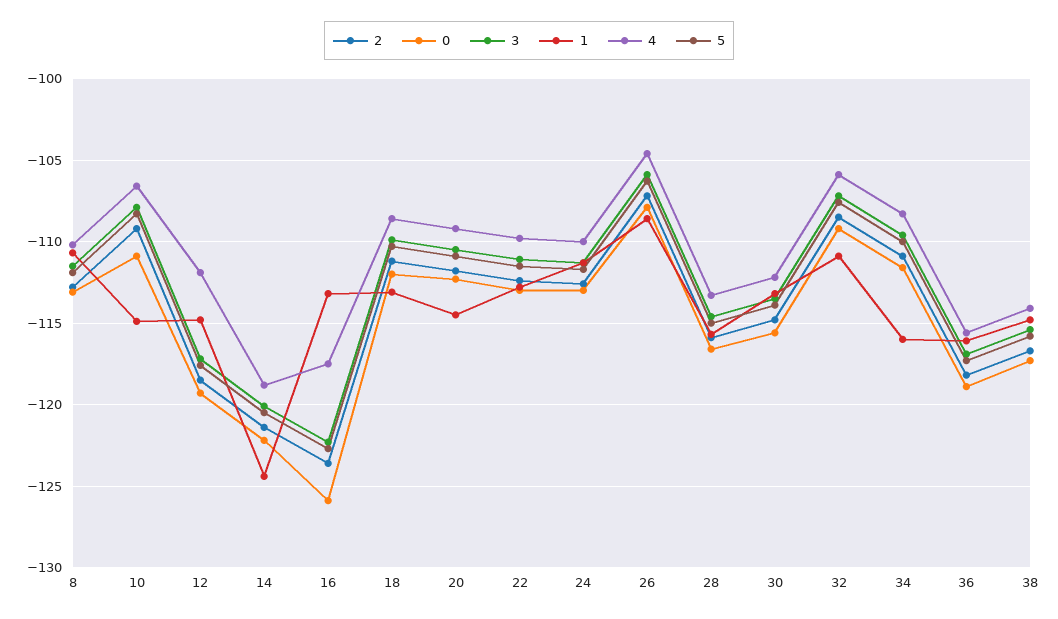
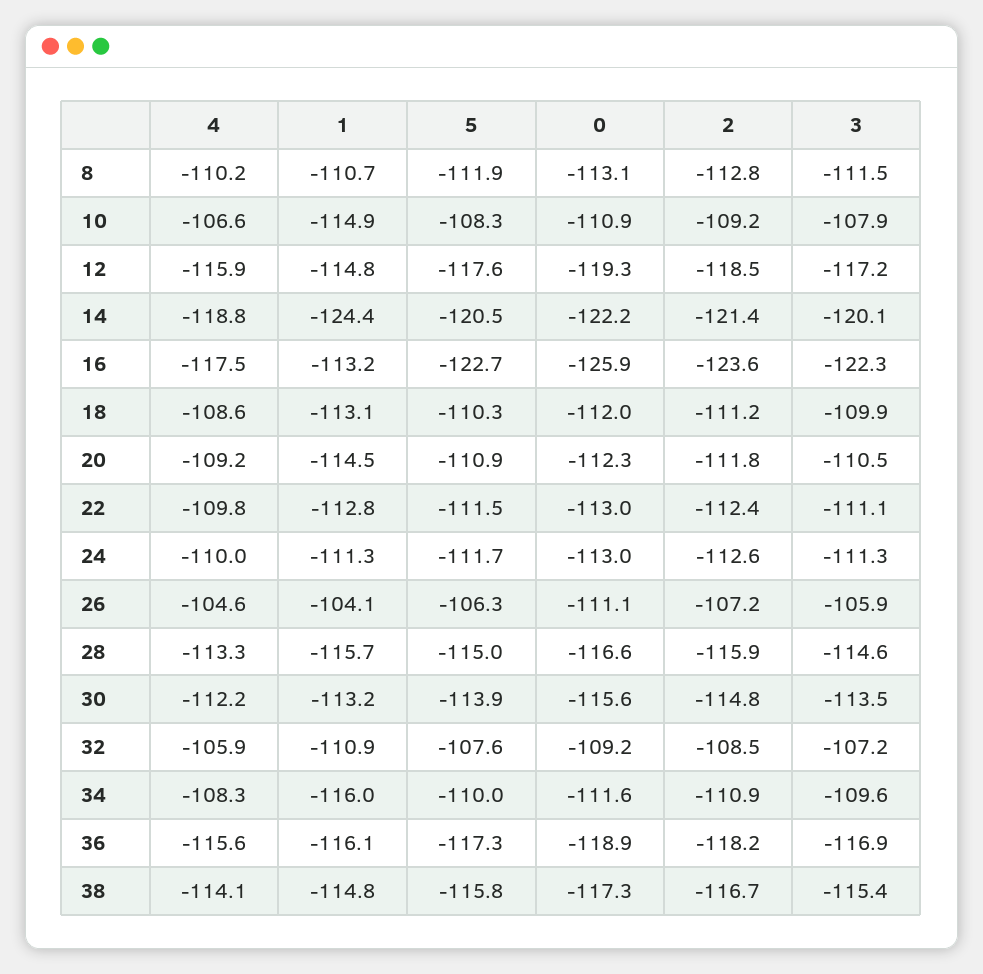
4, 12: -112 -> -115.9
0, 26: -108 -> -111.1
1, 26: -108.5 -> -104.1

